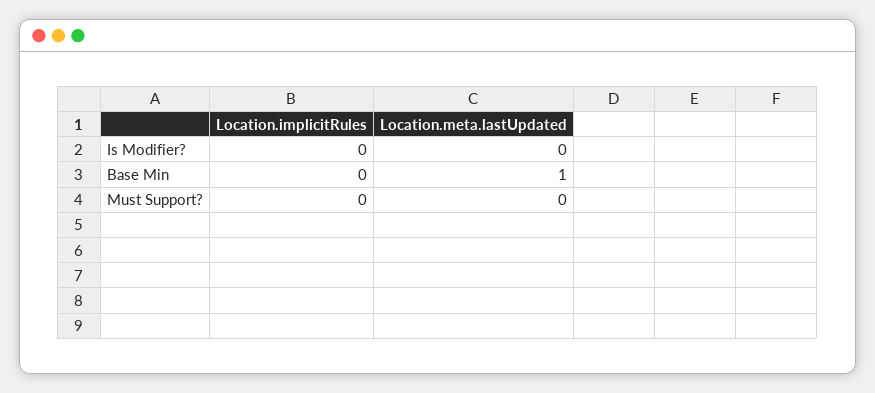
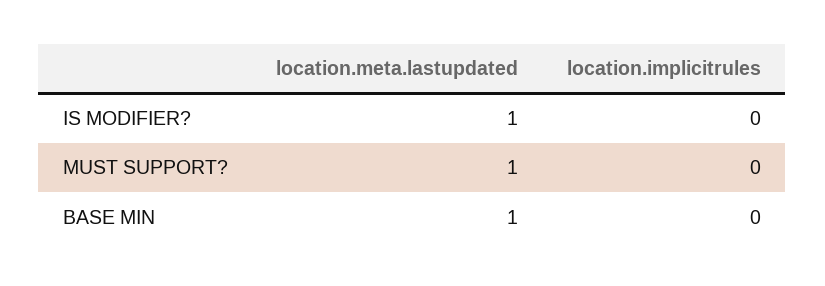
Location.meta.lastUpdated, Is Modifier?: 0 -> 1
Location.meta.lastUpdated, Must Support?: 0 -> 1

